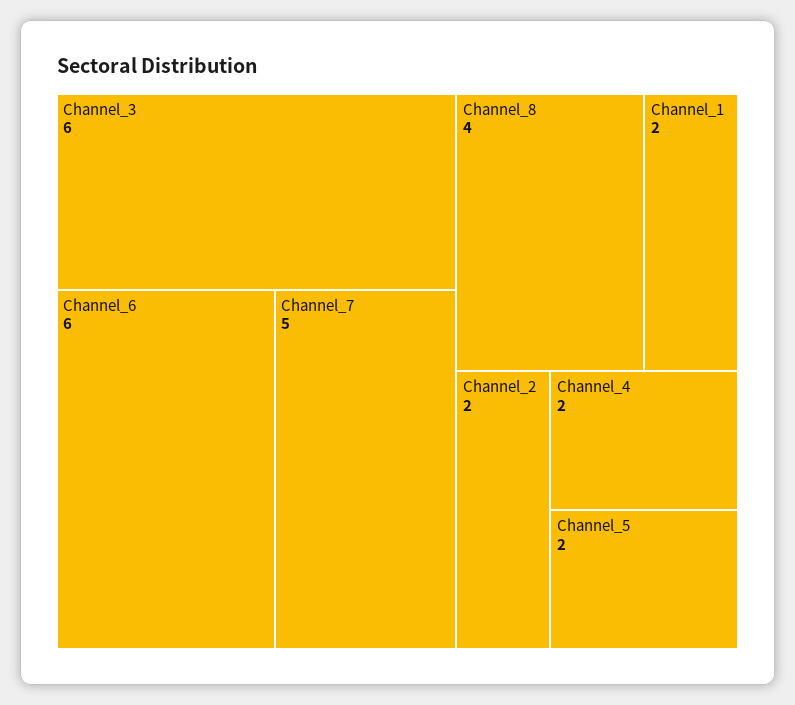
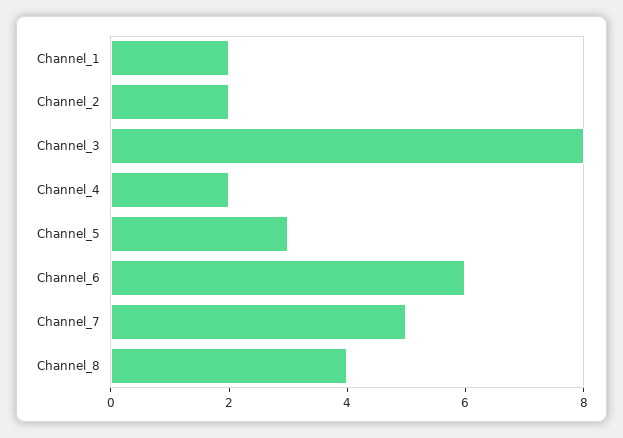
Channel_3: 6 -> 8
Channel_5: 2 -> 3

